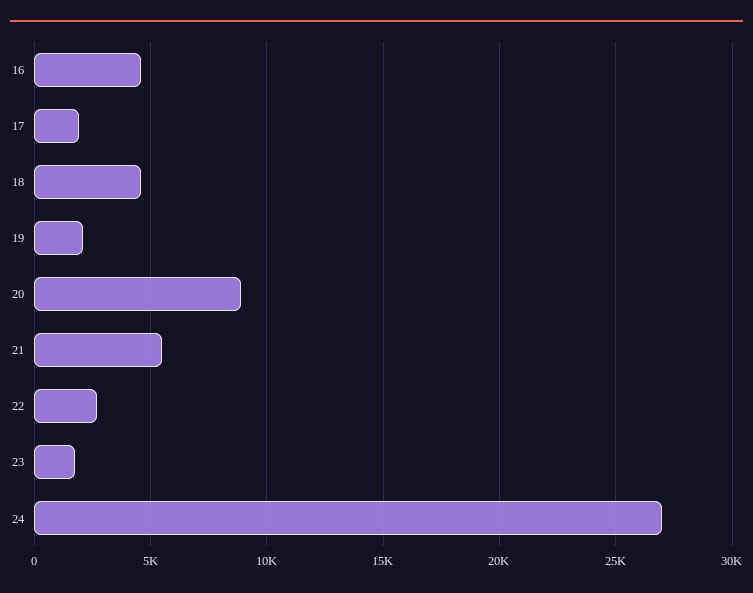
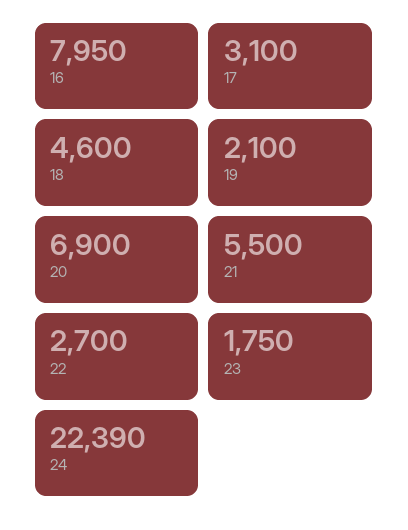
16: 4500 -> 7950
17: 2000 -> 3100
20: 9000 -> 6900
24: 27000 -> 22390

